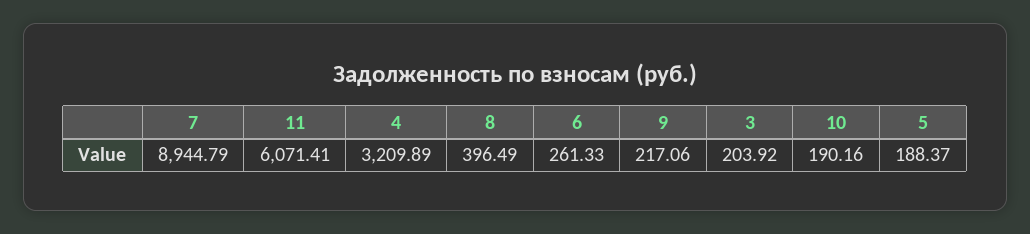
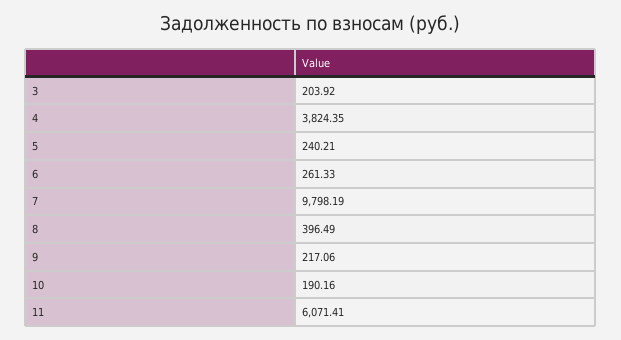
7: 8944.79 -> 9798.19
4: 3209.89 -> 3824.35
5: 188.37 -> 240.21

